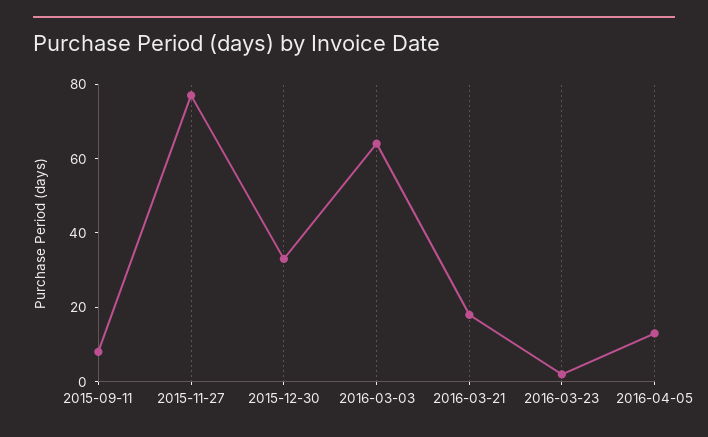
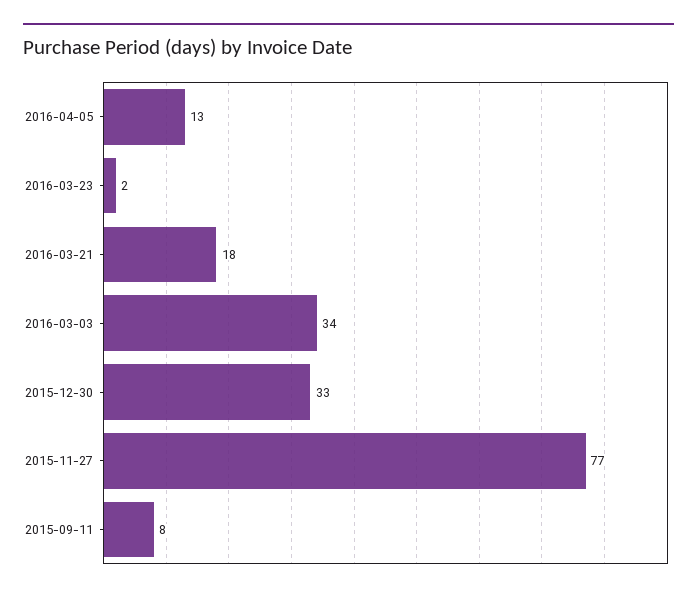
2016-03-03: 65 -> 34

